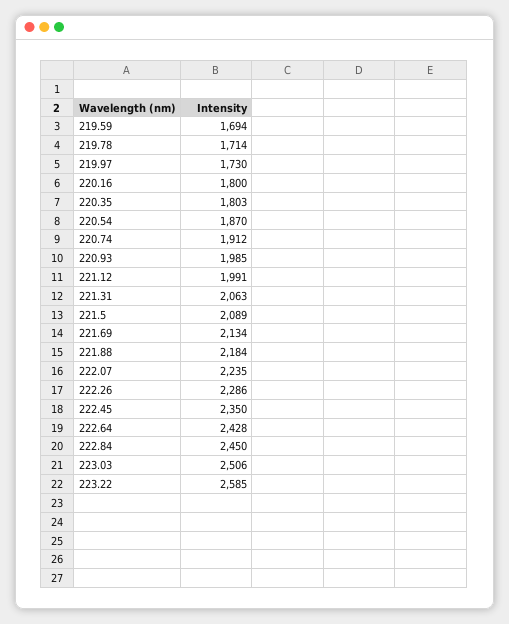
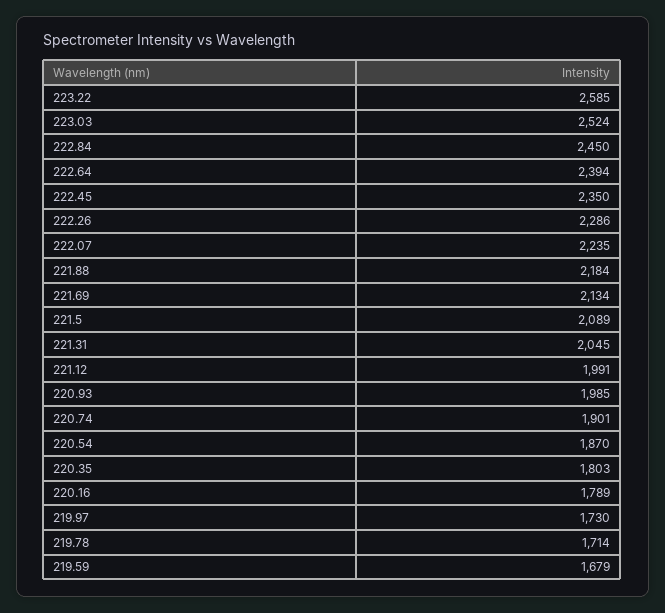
219.59: 1694 -> 1679
220.16: 1800 -> 1789
220.74: 1912 -> 1901
221.31: 2063 -> 2045
222.64: 2428 -> 2394
223.03: 2506 -> 2524

